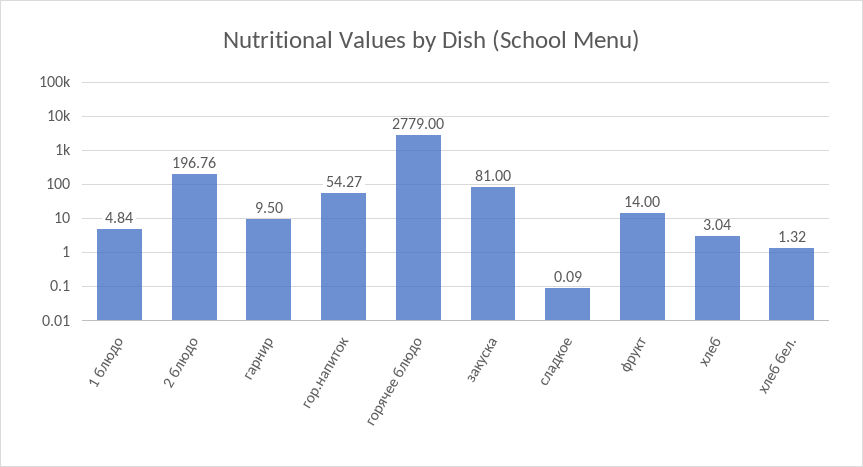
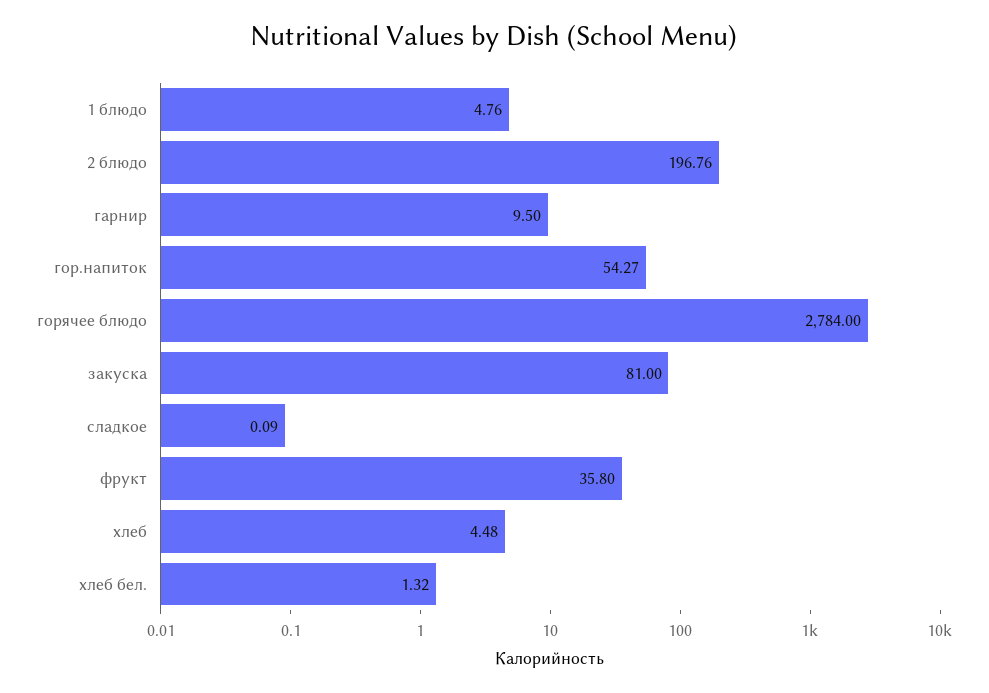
1 блюдо: 4.84 -> 4.76
горячее блюдо: 2779 -> 2784
фрукт: 14 -> 35.8
хлеб: 3.04 -> 4.48

